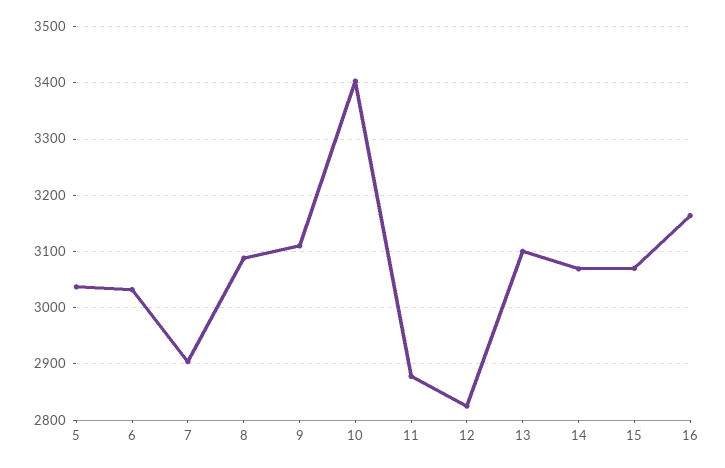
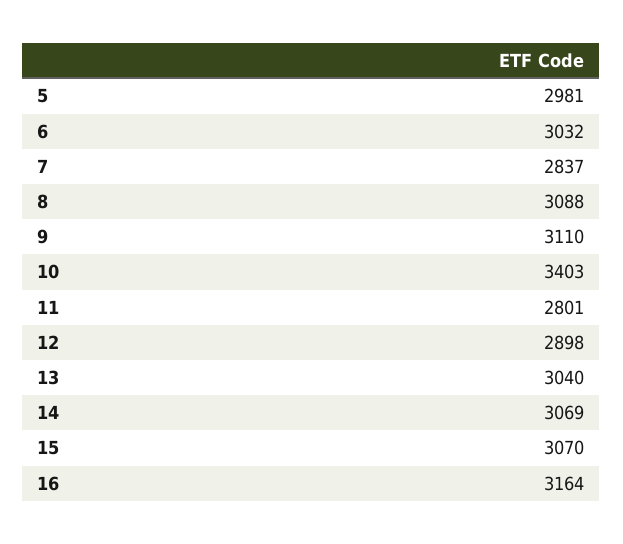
5: 3040 -> 2981
7: 2900 -> 2837
11: 2880 -> 2801
12: 2820 -> 2898
13: 3100 -> 3040

